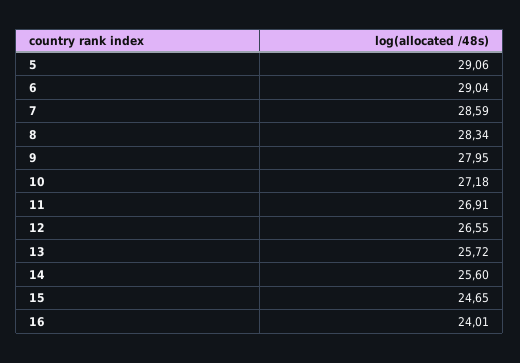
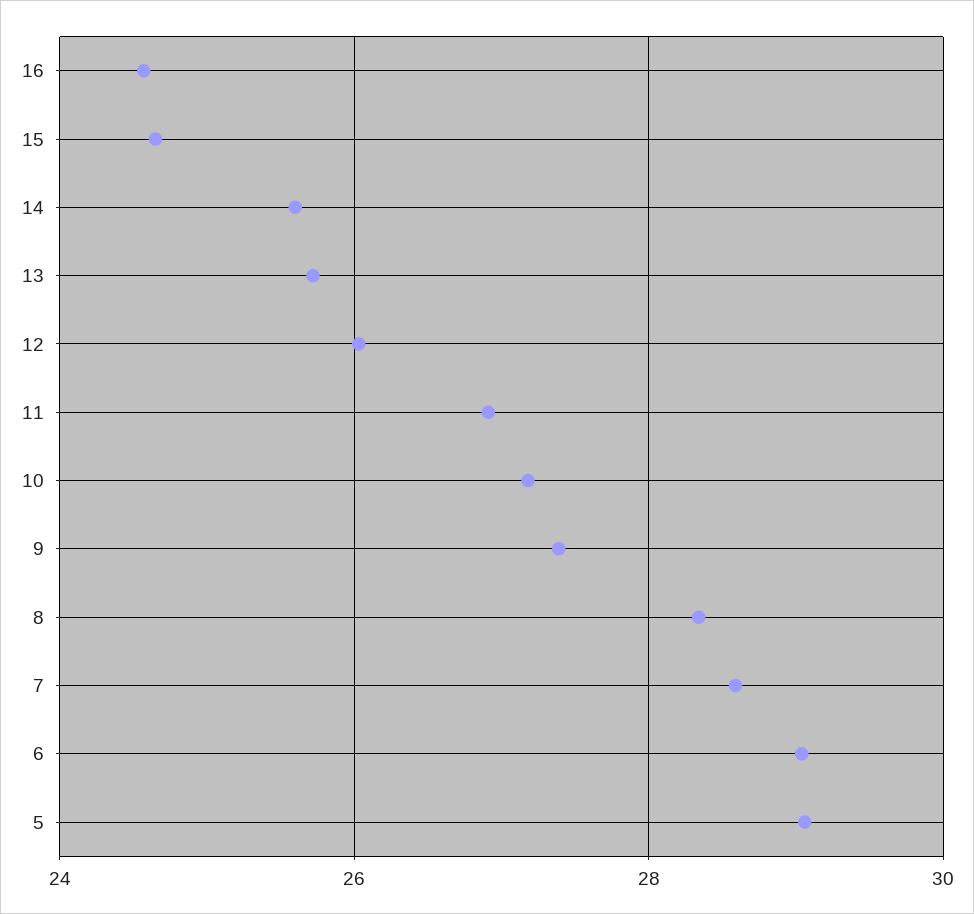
9: 27.95 -> 27.4
12: 26.55 -> 26
16: 24.01 -> 24.6

